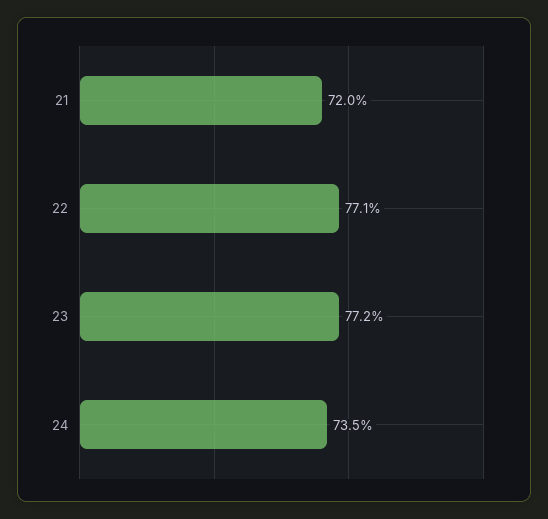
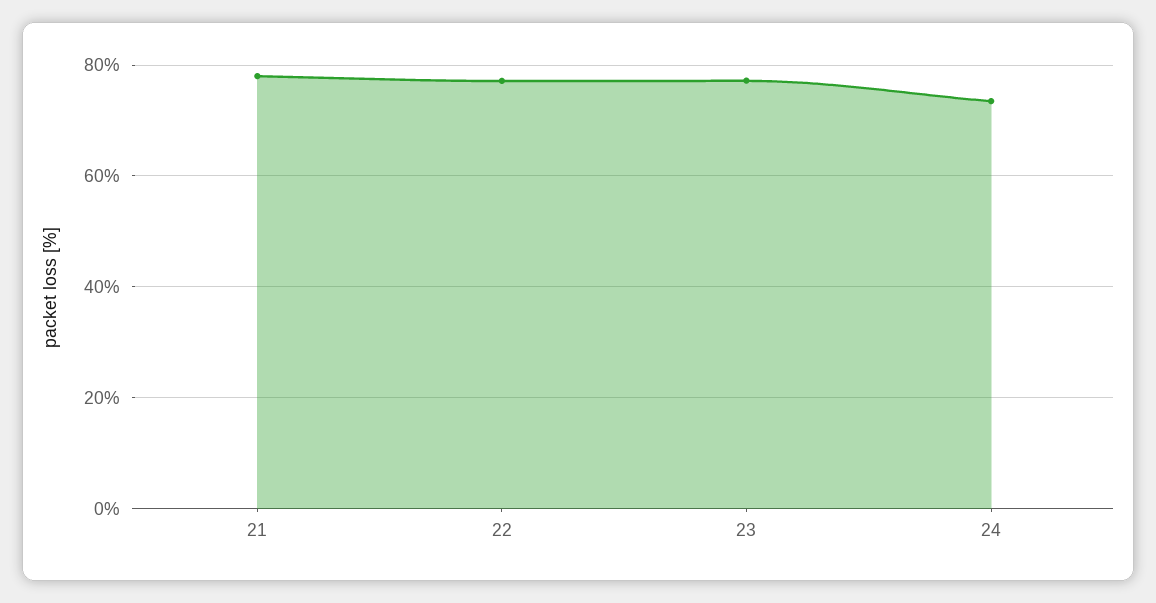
21: 72 -> 78

